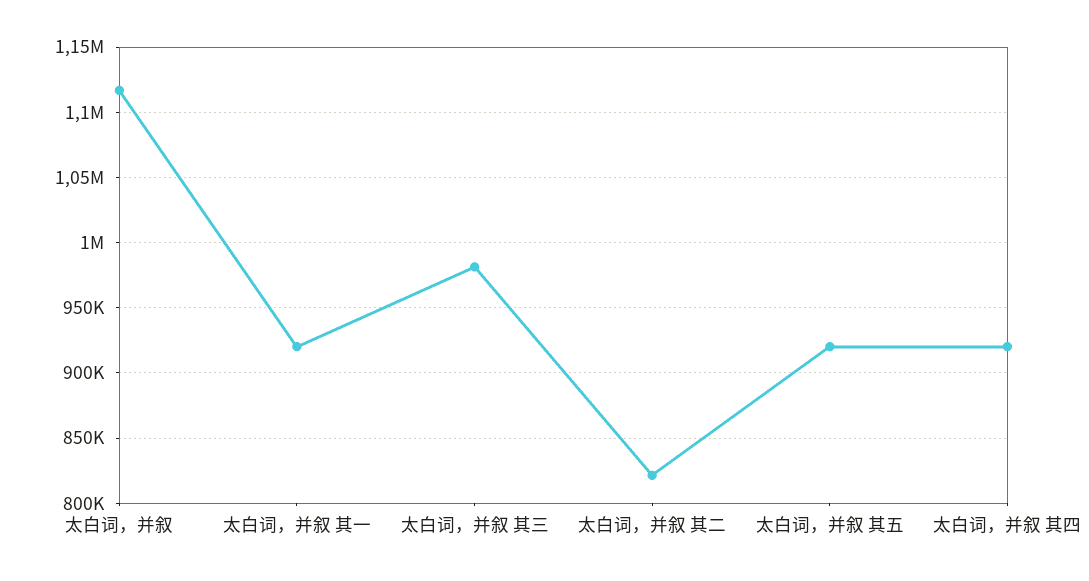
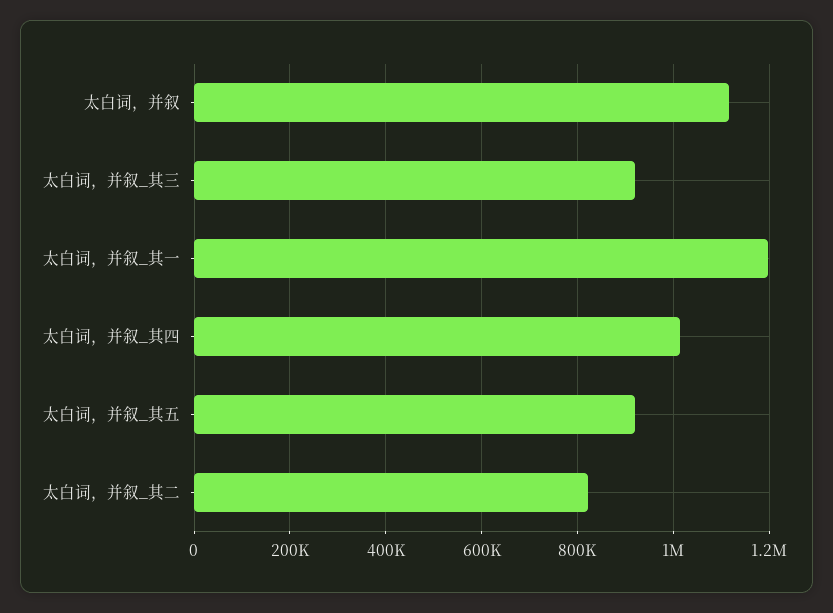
太白词，并叙 其一: 920000 -> 1200000
太白词，并叙 其三: 980000 -> 920000
太白词，并叙 其四: 920000 -> 1020000

